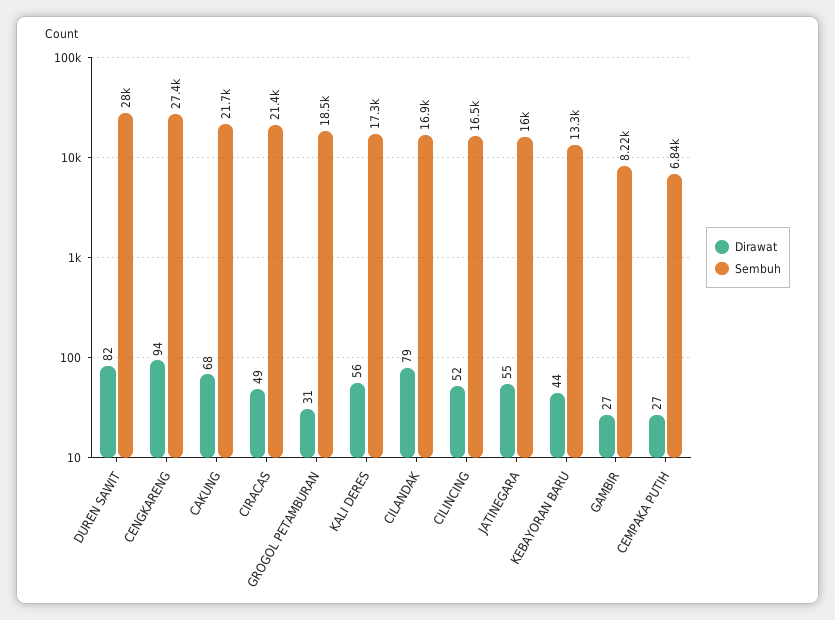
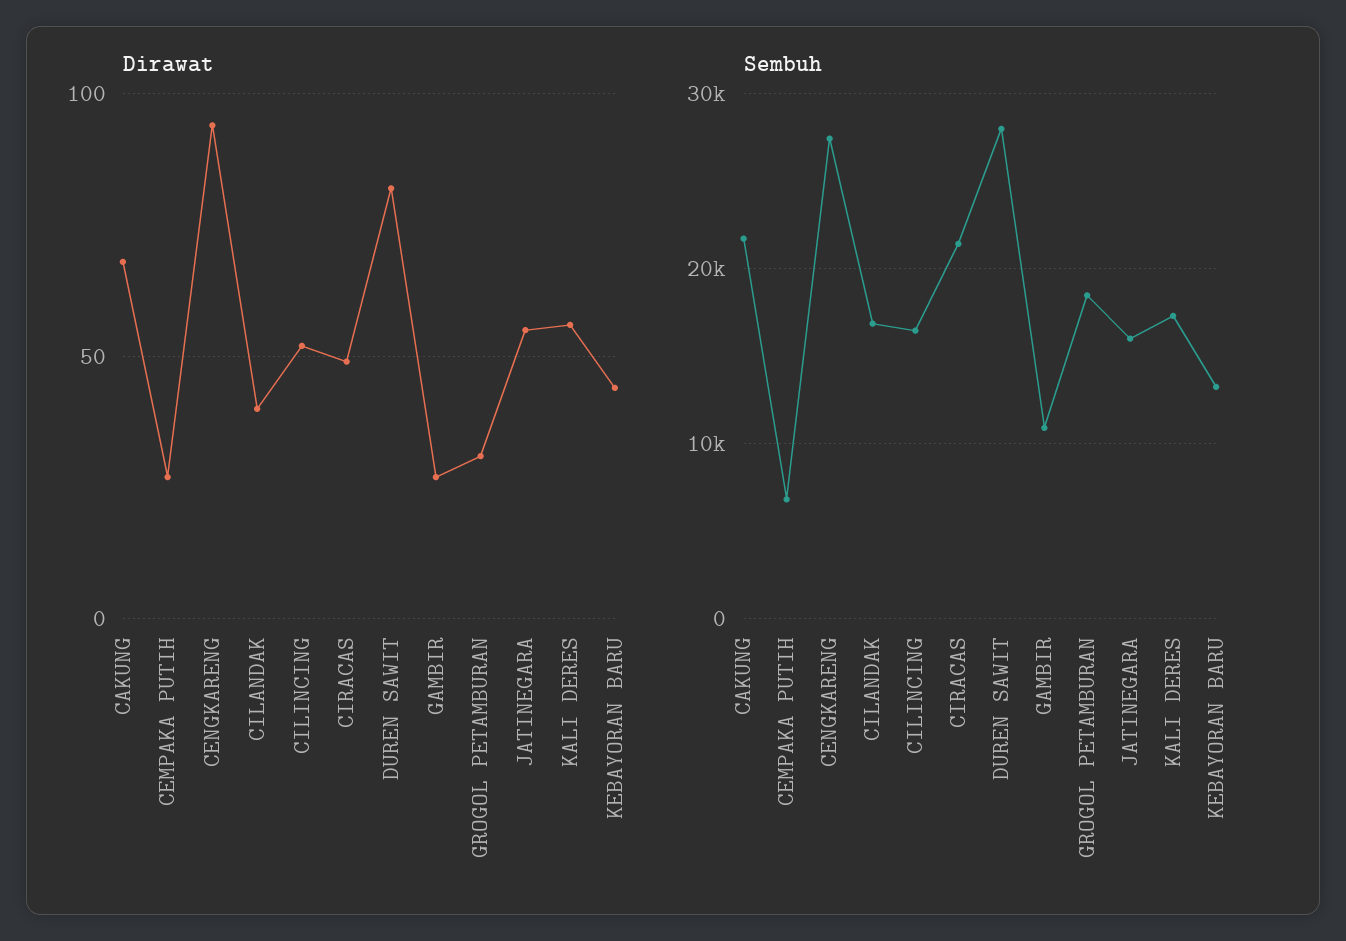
Dirawat, CILANDAK: 79 -> 40
Sembuh, GAMBIR: 8220 -> 11000

